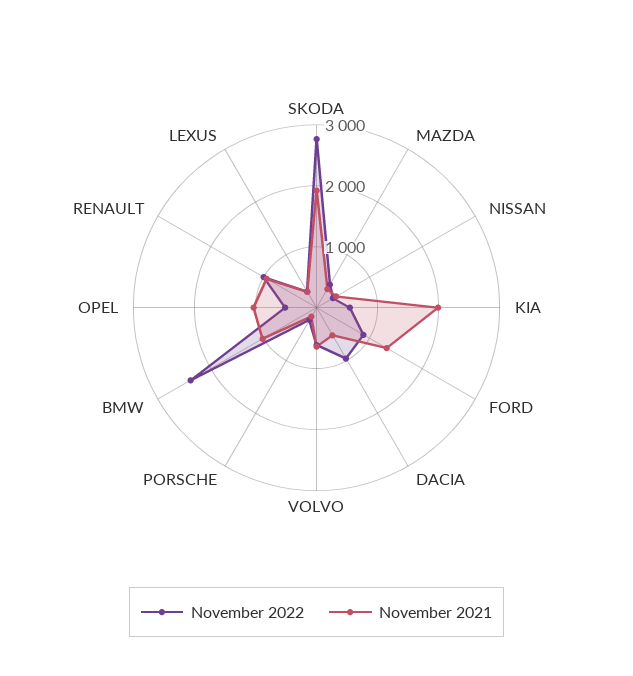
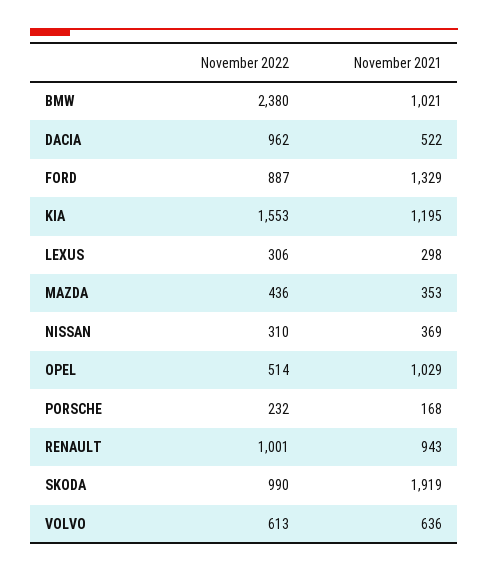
November 2022, SKODA: 2800 -> 990
November 2022, KIA: 600 -> 1553
November 2021, KIA: 2000 -> 1195

